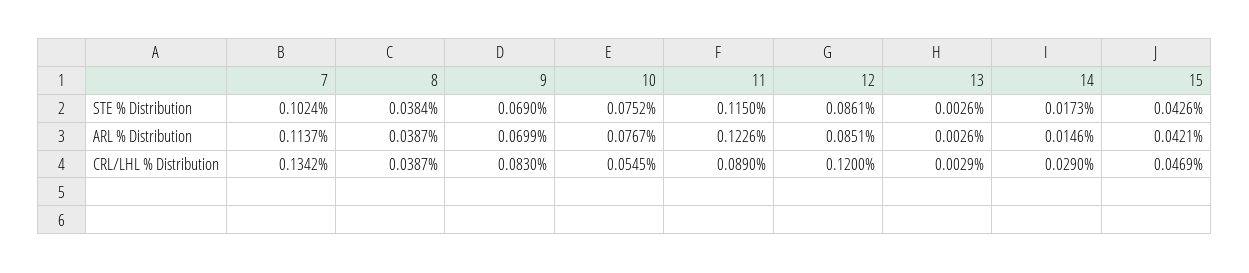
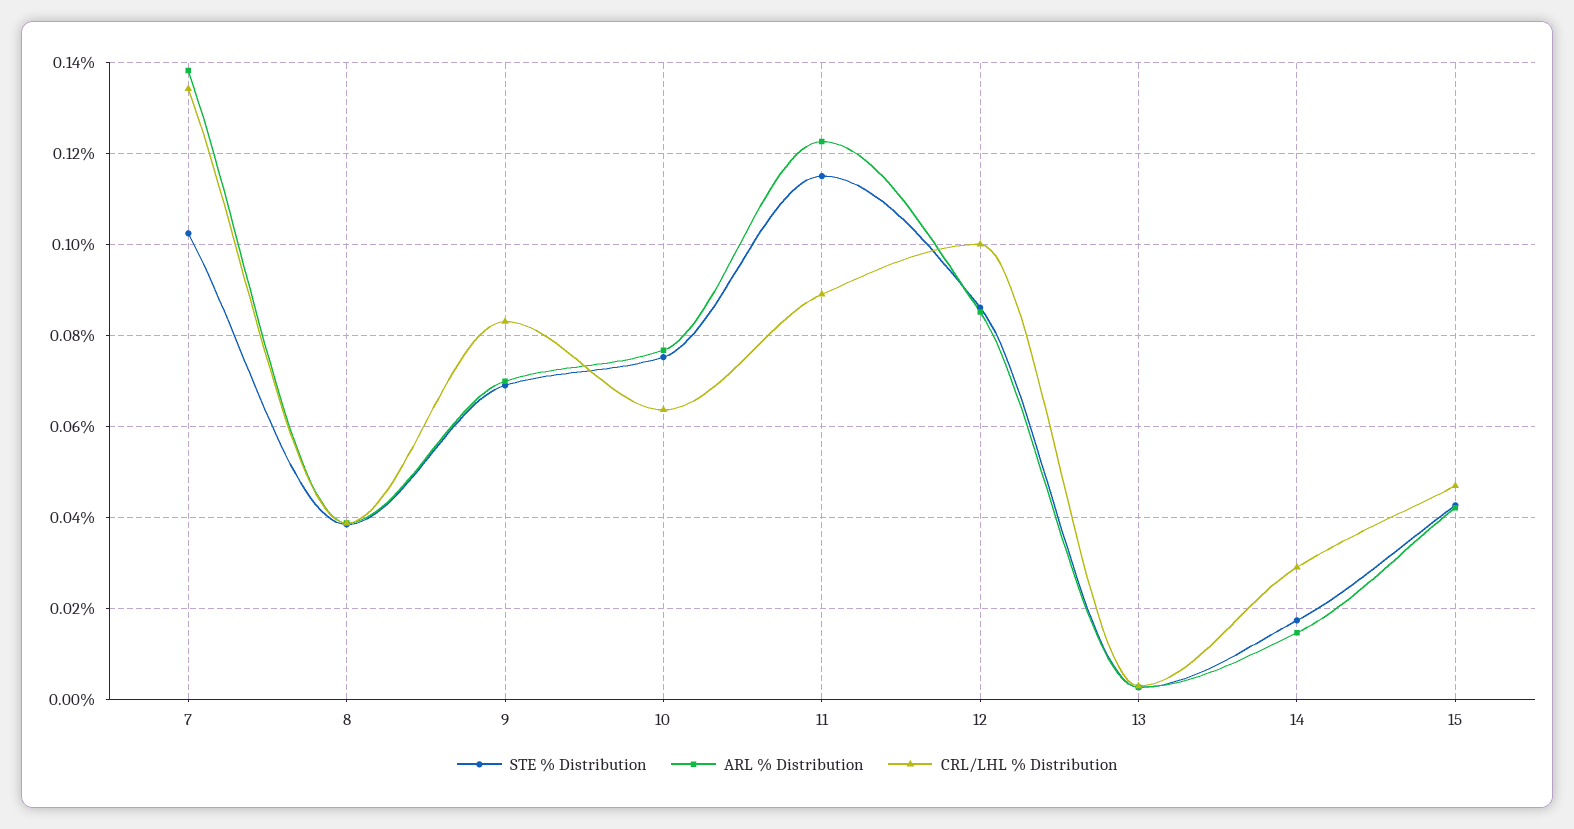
ARL % Distribution, 7: 0.1137 -> 0.138
CRL/LHL % Distribution, 10: 0.0545 -> 0.064
CRL/LHL % Distribution, 12: 0.12 -> 0.1

